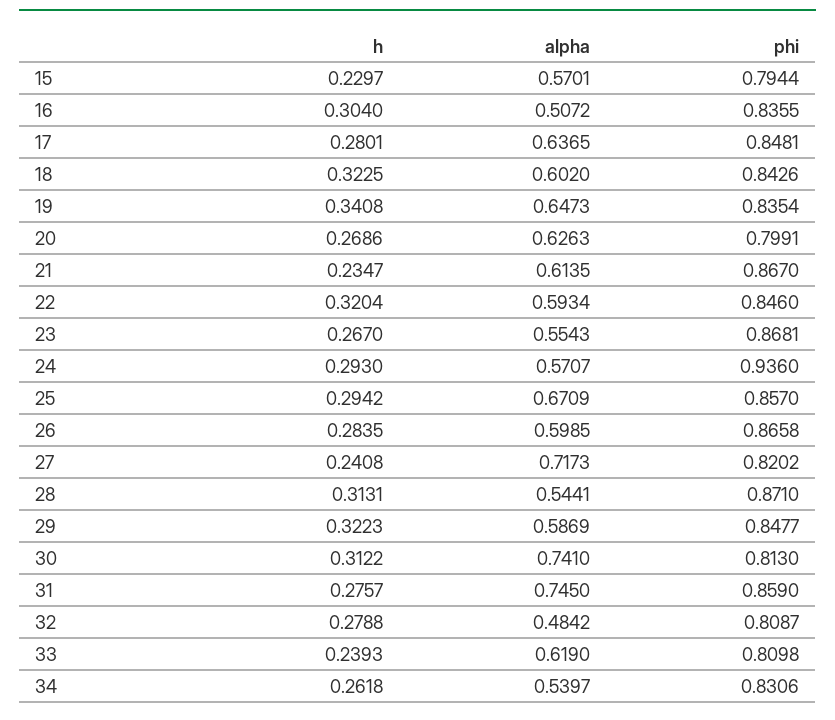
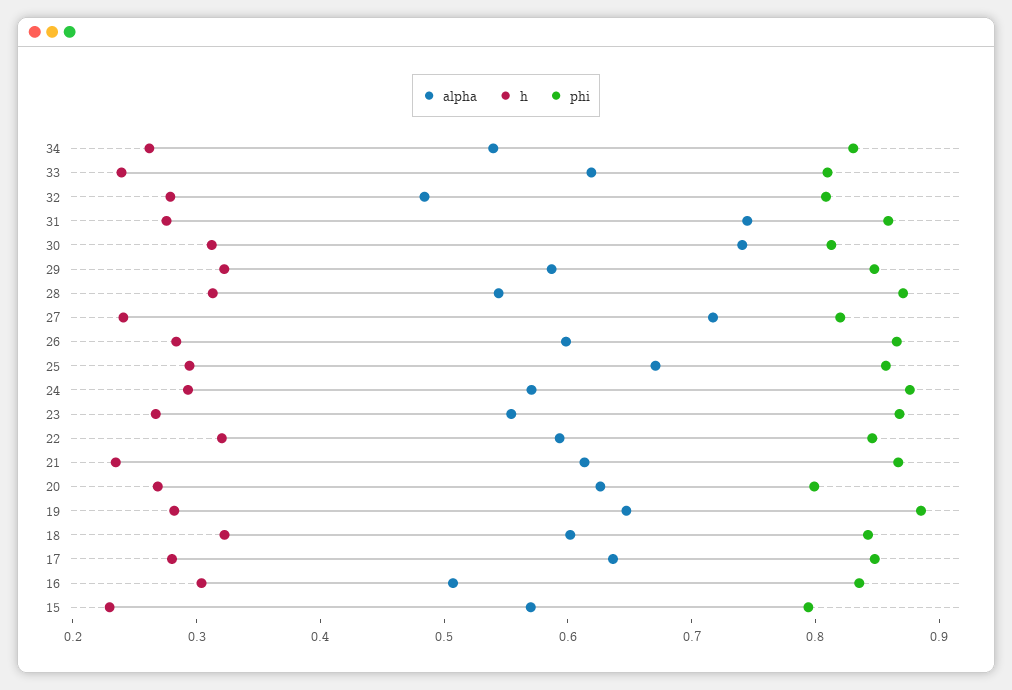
h, 19: 0.3408 -> 0.28
phi, 19: 0.8354 -> 0.88
phi, 24: 0.936 -> 0.88

